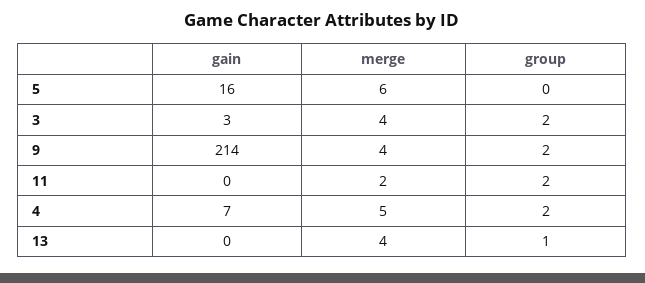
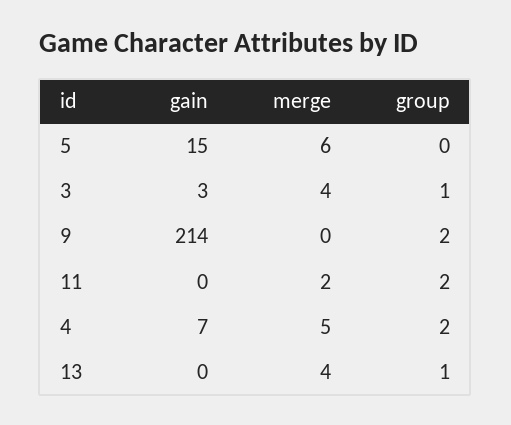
gain, 5: 16 -> 15
group, 3: 2 -> 1
merge, 9: 4 -> 0

